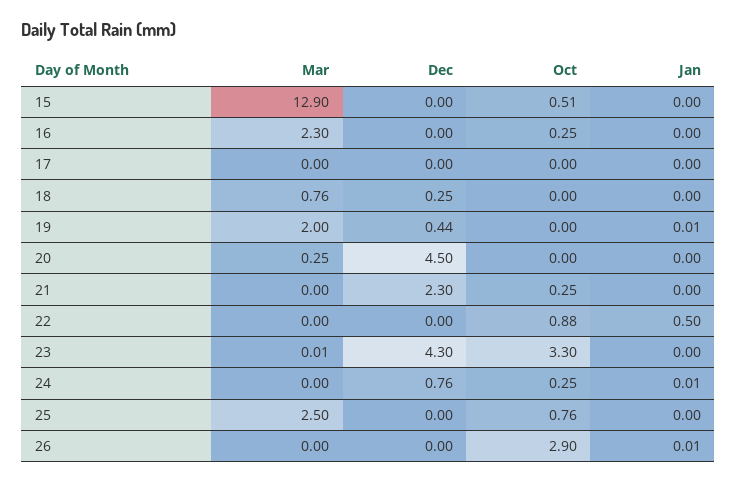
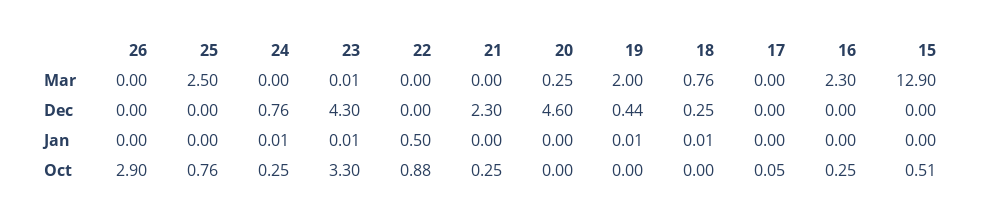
Oct, 17: 0 -> 0.05
Jan, 18: 0 -> 0.01
Dec, 20: 4.5 -> 4.6
Jan, 23: 0 -> 0.01
Jan, 26: 0.01 -> 0

